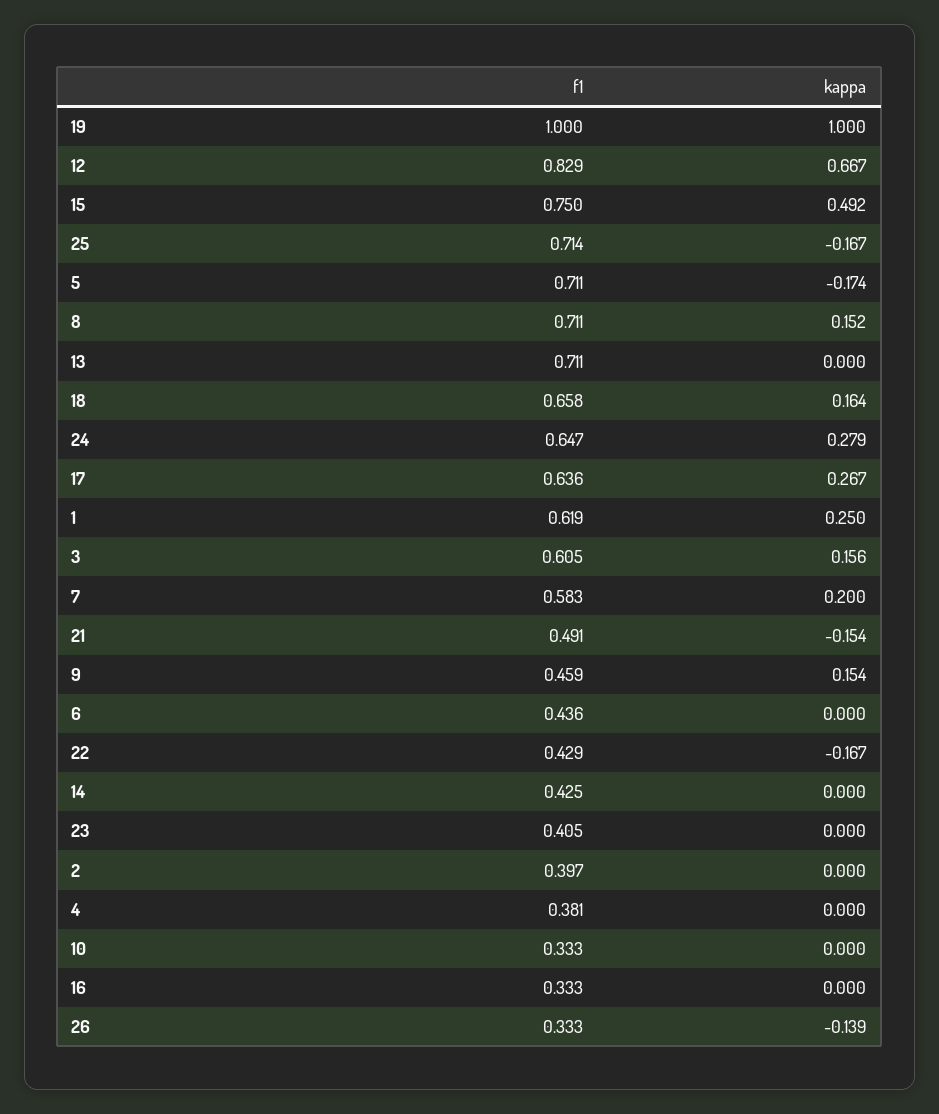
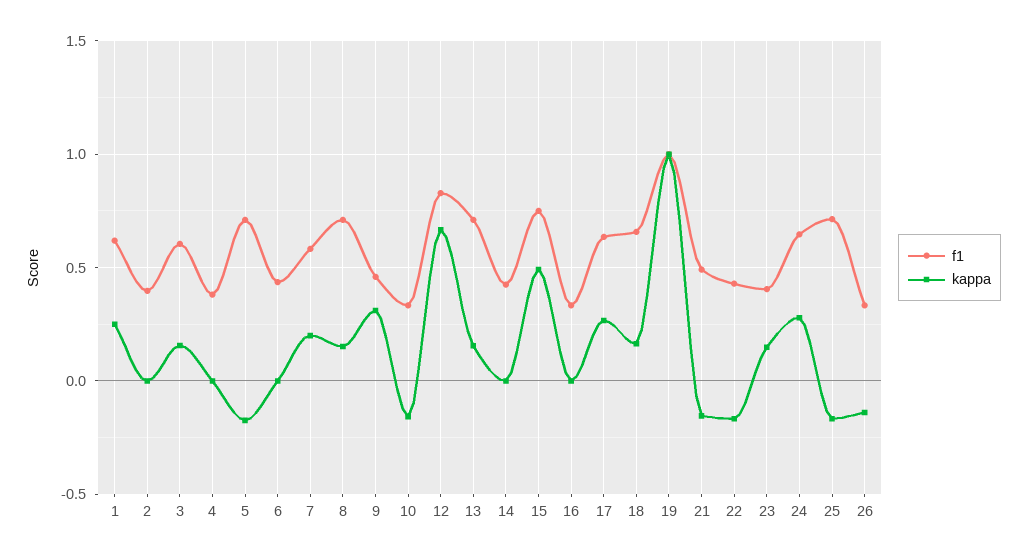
kappa, 13: 0 -> 0.15
kappa, 9: 0.154 -> 0.3
kappa, 23: 0 -> 0.15
kappa, 10: 0 -> -0.15

